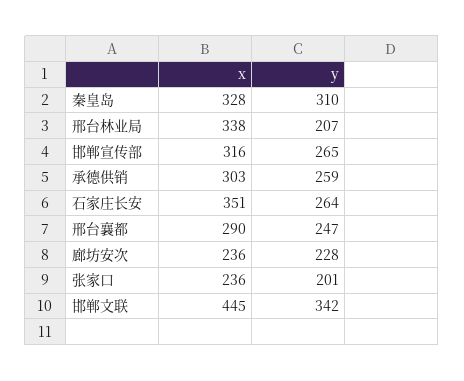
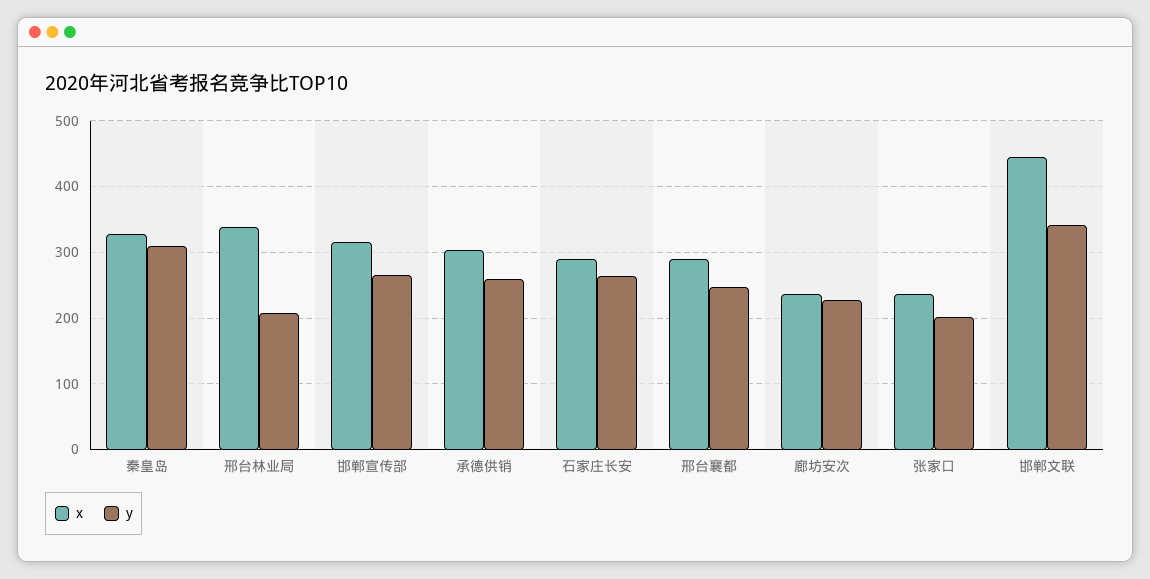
x, 石家庄长安: 351 -> 290

